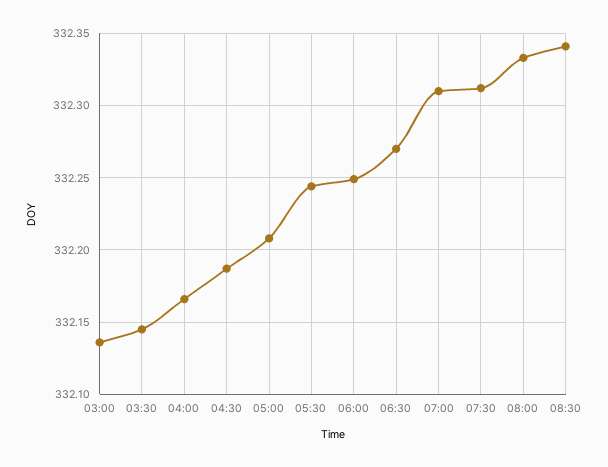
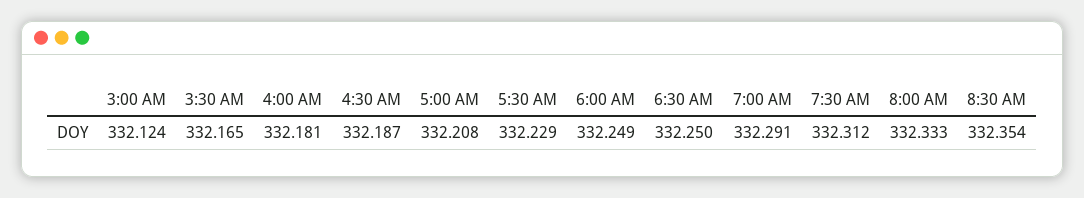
03:00: 332.135 -> 332.124
03:30: 332.145 -> 332.165
04:00: 332.165 -> 332.181
05:30: 332.245 -> 332.229
06:30: 332.27 -> 332.25
07:00: 332.31 -> 332.291
08:30: 332.34 -> 332.354

